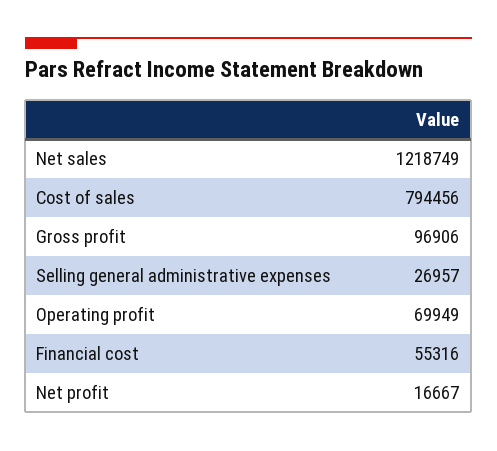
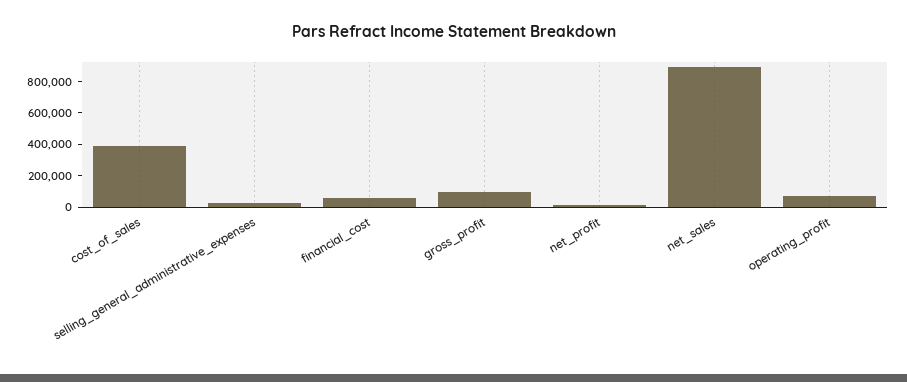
Net sales: 1218749 -> 900000
Cost of sales: 794456 -> 400000

